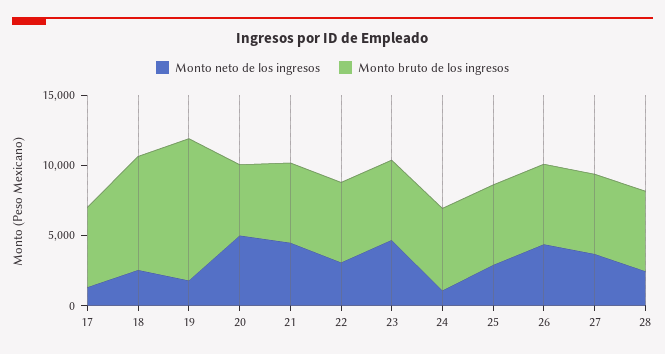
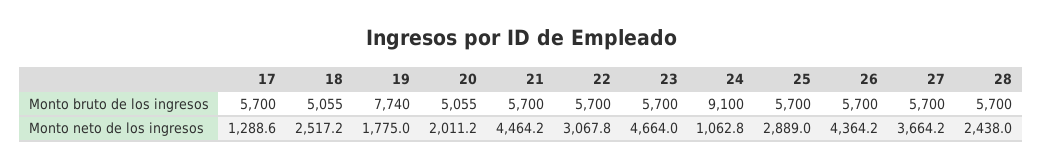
Monto bruto de los ingresos, 18: 8000 -> 5055
Monto bruto de los ingresos, 19: 10000 -> 7740
Monto neto de los ingresos, 20: 5000 -> 2011.2
Monto bruto de los ingresos, 24: 6000 -> 9100

